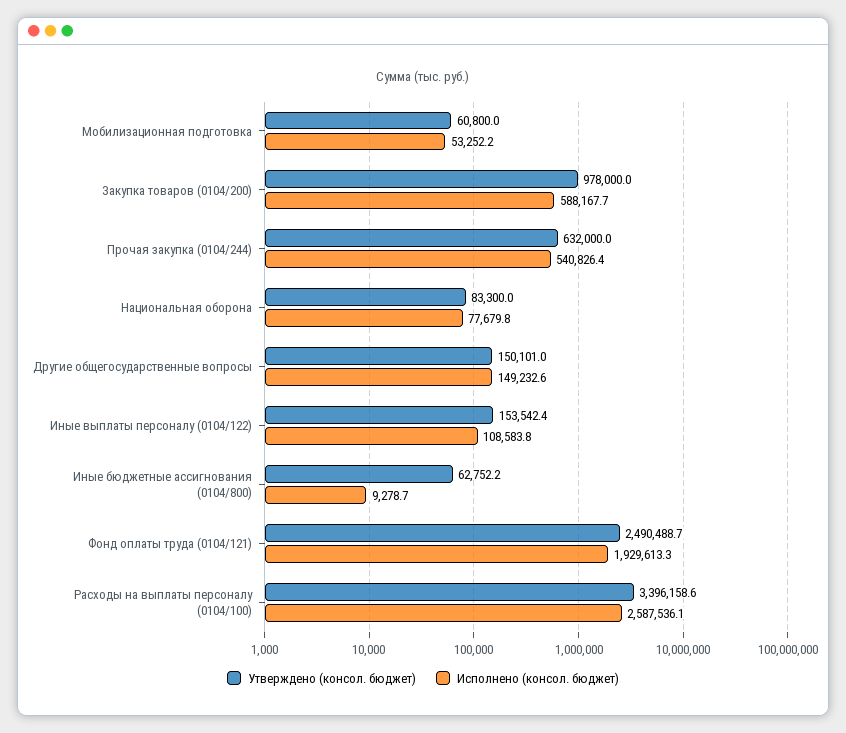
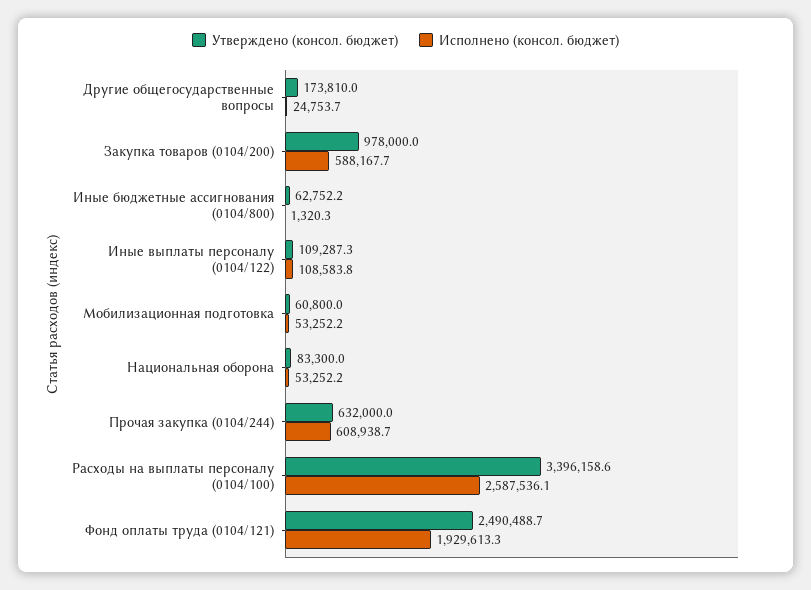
Исполнено (консол. бюджет), Прочая закупка (0104/244): 540826.4 -> 608938.7
Исполнено (консол. бюджет), Национальная оборона: 77679.8 -> 53252.2
Утверждено (консол. бюджет), Другие общегосударственные вопросы: 150101 -> 173810
Исполнено (консол. бюджет), Другие общегосударственные вопросы: 149232.6 -> 24753.7
Утверждено (консол. бюджет), Иные выплаты персоналу (0104/122): 153542.4 -> 109287.3
Исполнено (консол. бюджет), Иные бюджетные ассигнования (0104/800): 9278.7 -> 1320.3

